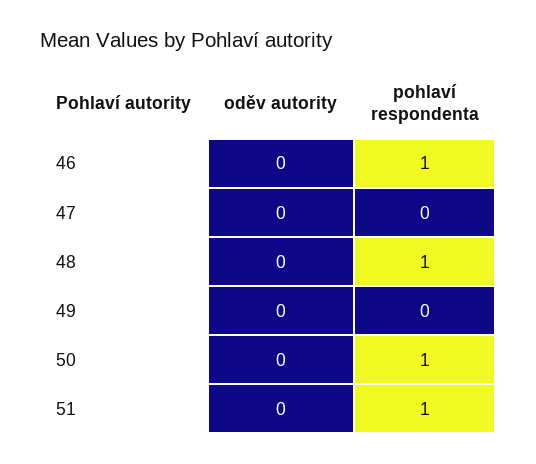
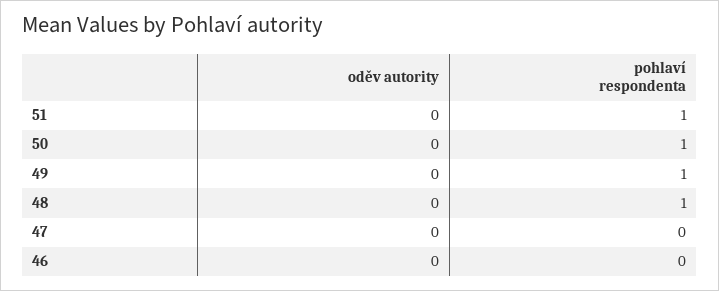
pohlaví respondenta, 46: 1 -> 0
pohlaví respondenta, 49: 0 -> 1

